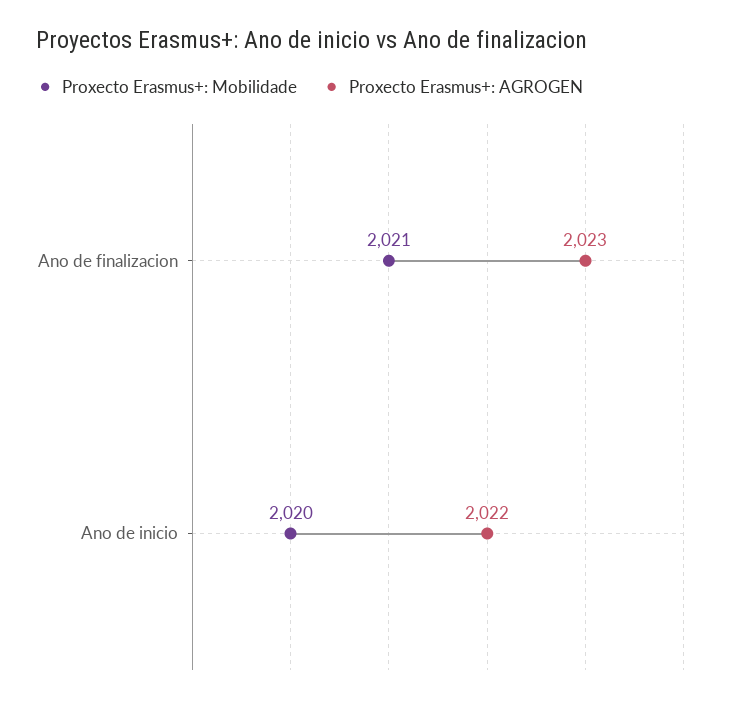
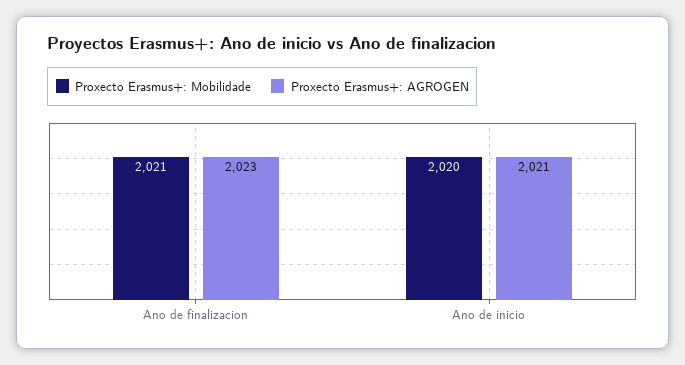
Proxecto Erasmus+: AGROGEN, Ano de inicio: 2022 -> 2021

